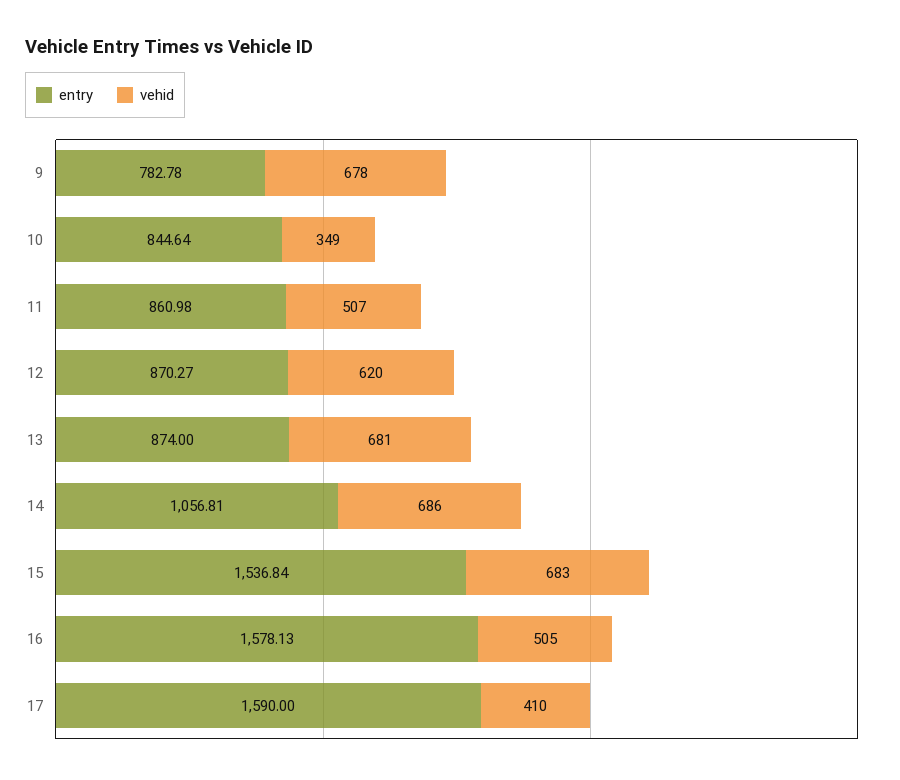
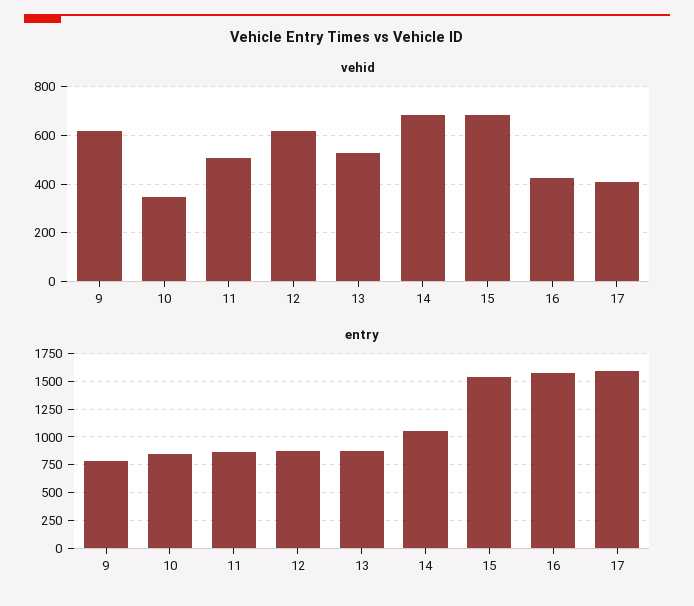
vehid, 9: 678 -> 625
vehid, 13: 681 -> 525
vehid, 16: 505 -> 425

